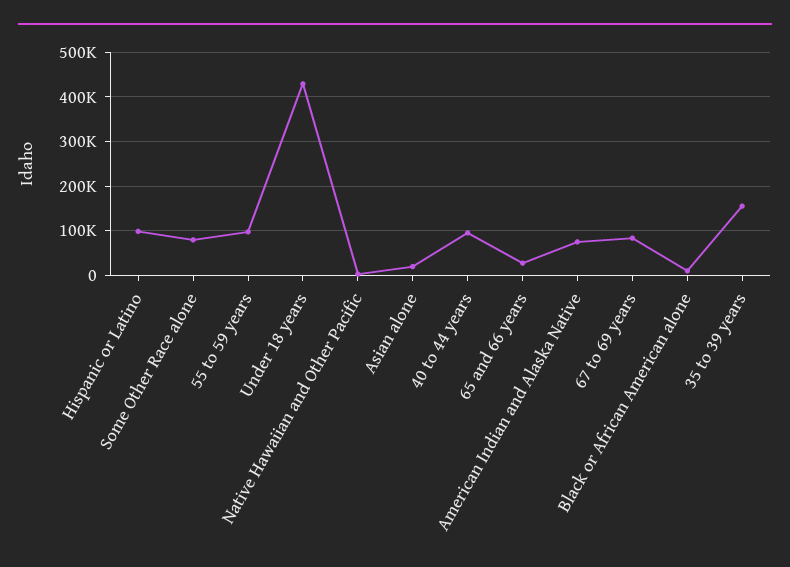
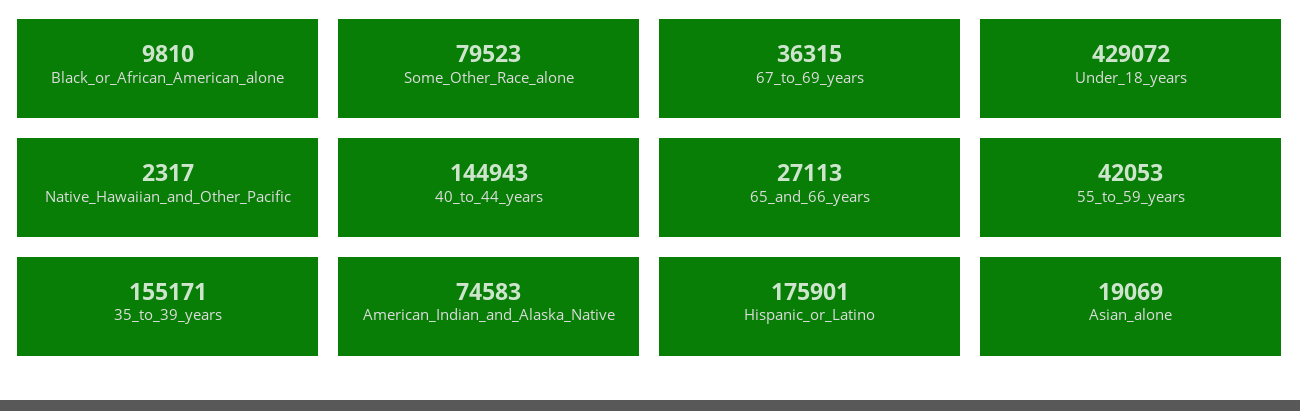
Hispanic or Latino: 100000 -> 175901
55 to 59 years: 100000 -> 42053
40 to 44 years: 100000 -> 144943
67 to 69 years: 80000 -> 36315

